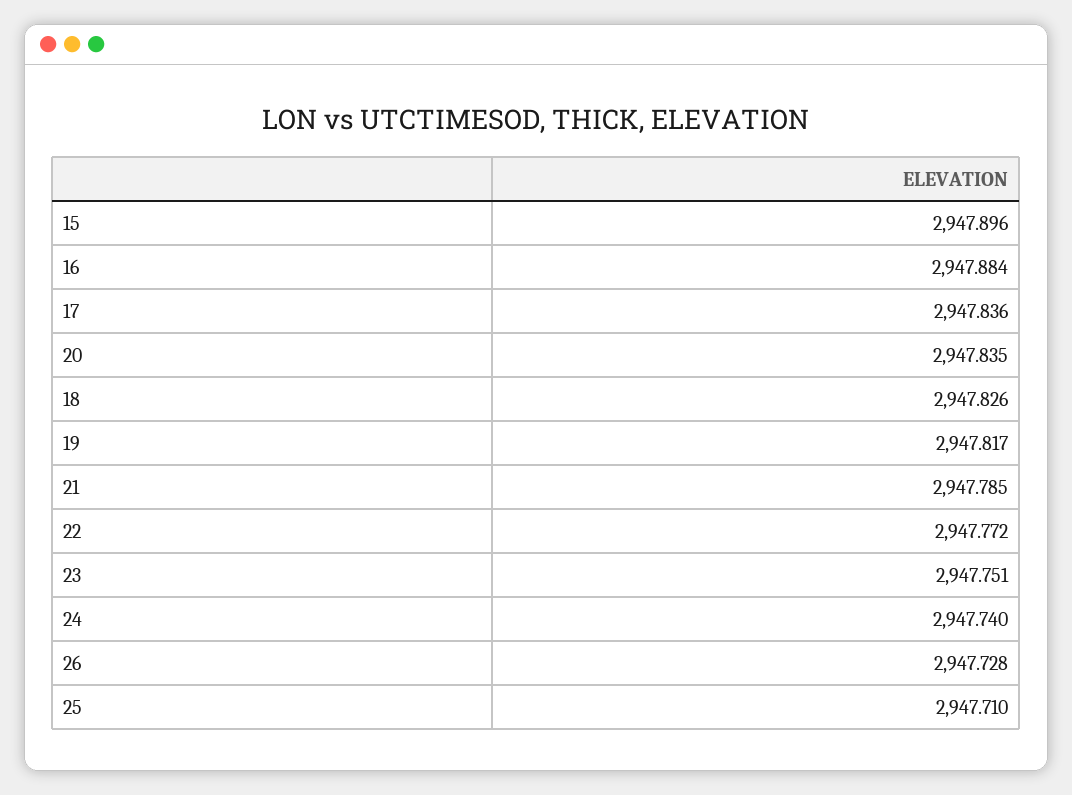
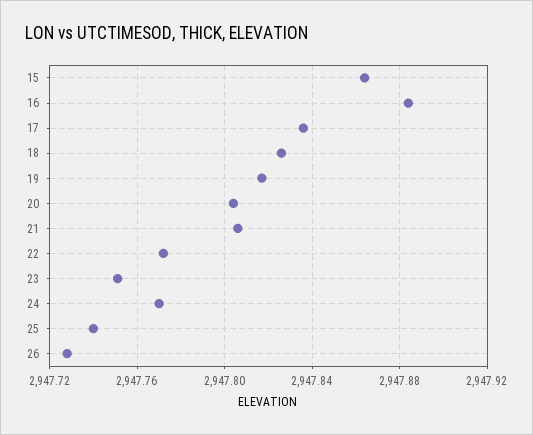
15: 2947.896 -> 2947.865
20: 2947.835 -> 2947.805
21: 2947.785 -> 2947.805
24: 2947.74 -> 2947.77
25: 2947.71 -> 2947.74

